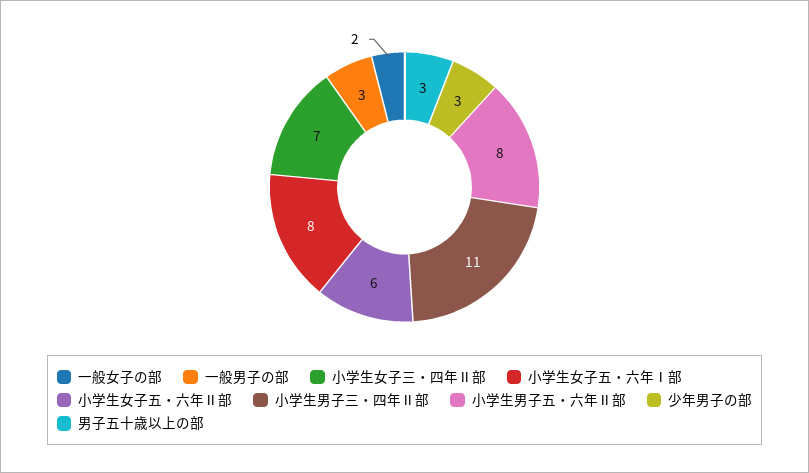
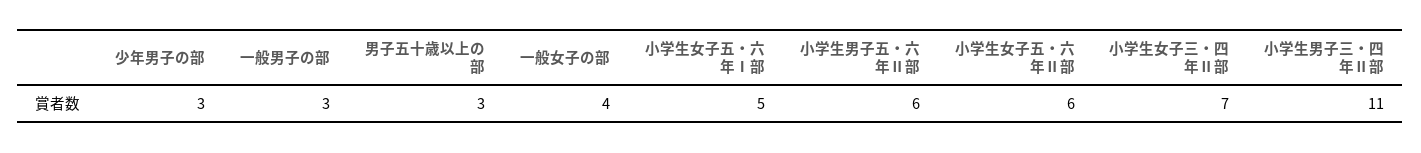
一般女子の部: 2 -> 4
小学生女子五・六年Ⅰ部: 8 -> 5
小学生男子五・六年Ⅱ部: 8 -> 6

